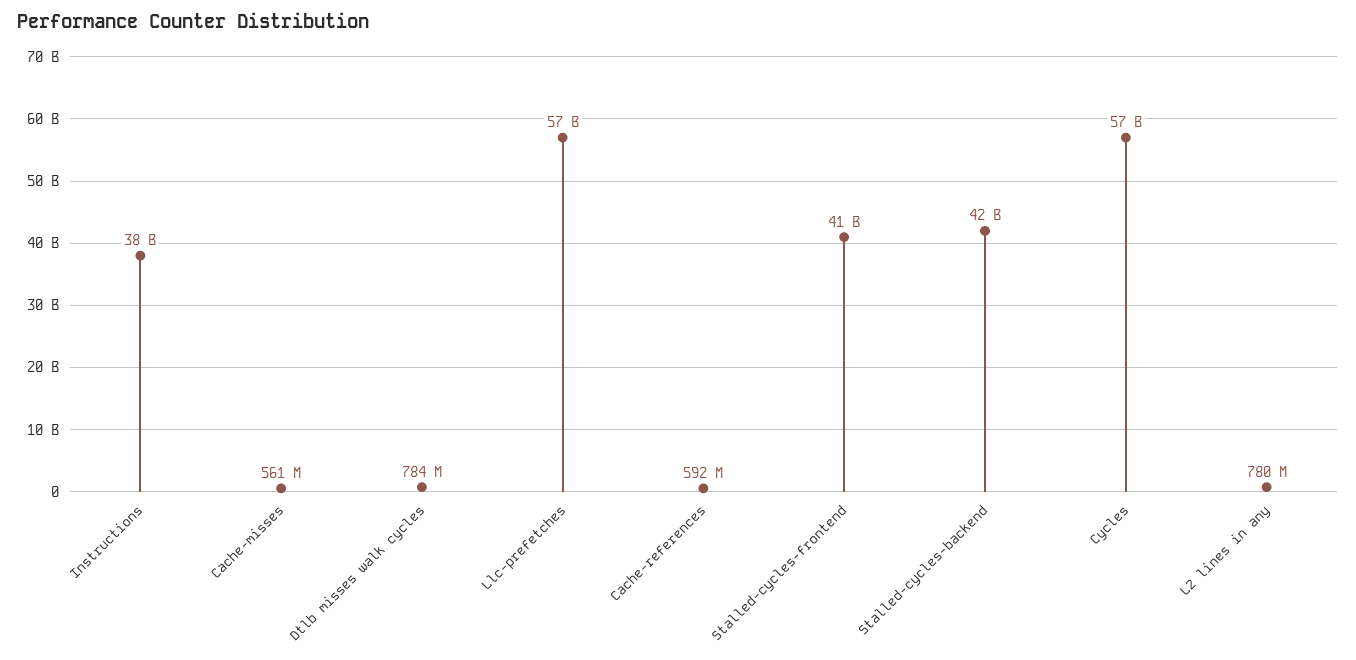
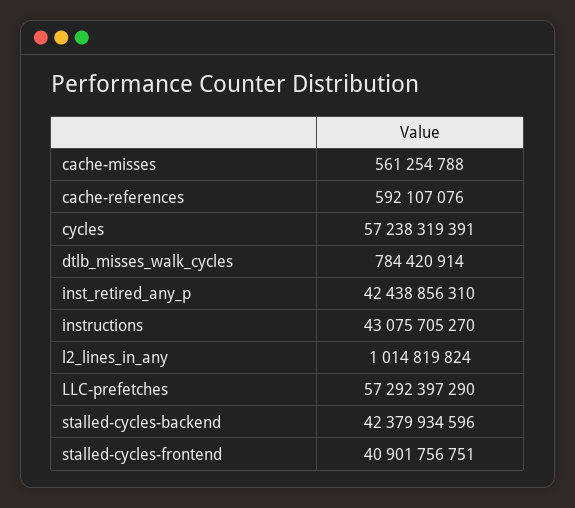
Instructions: 38000000000 -> 43075705270
L2 lines in any: 780000000 -> 1014819824
inst_retired_any_p: none -> 42438856310

